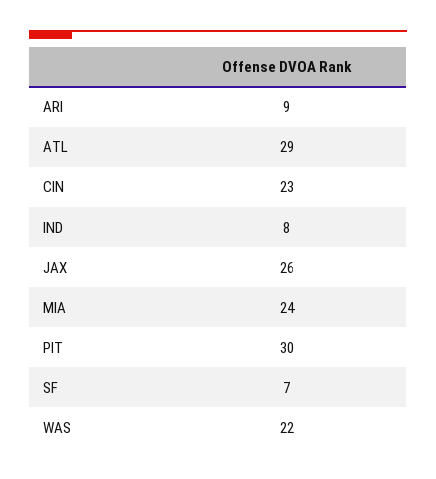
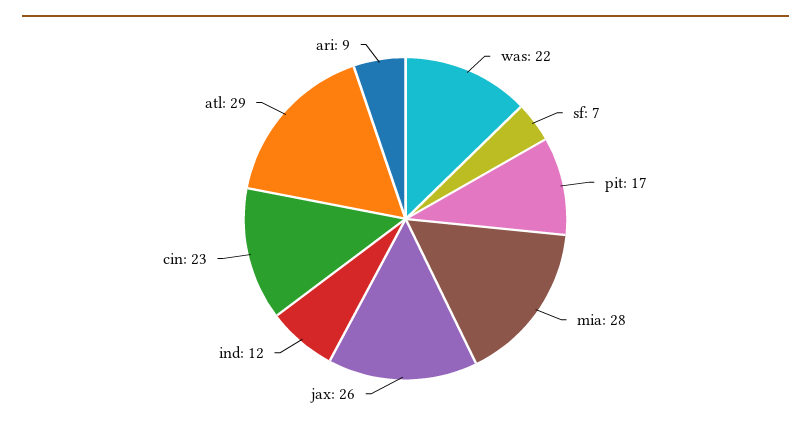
IND: 8 -> 12
MIA: 24 -> 28
PIT: 30 -> 17

